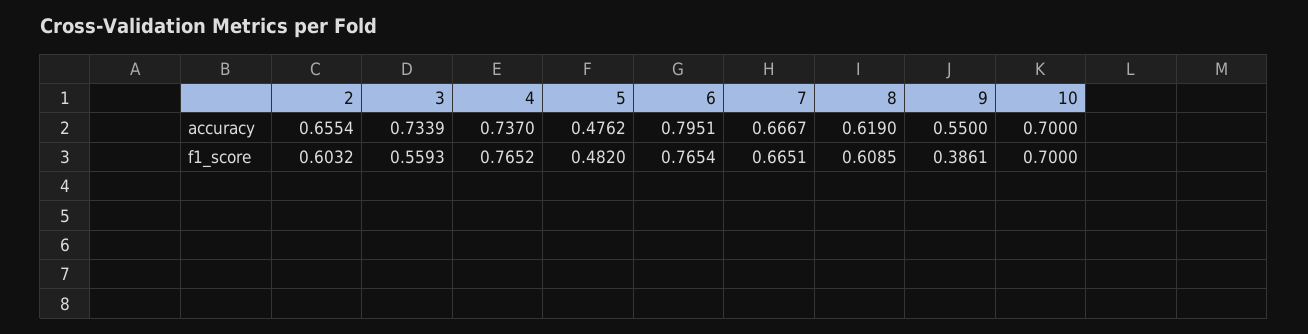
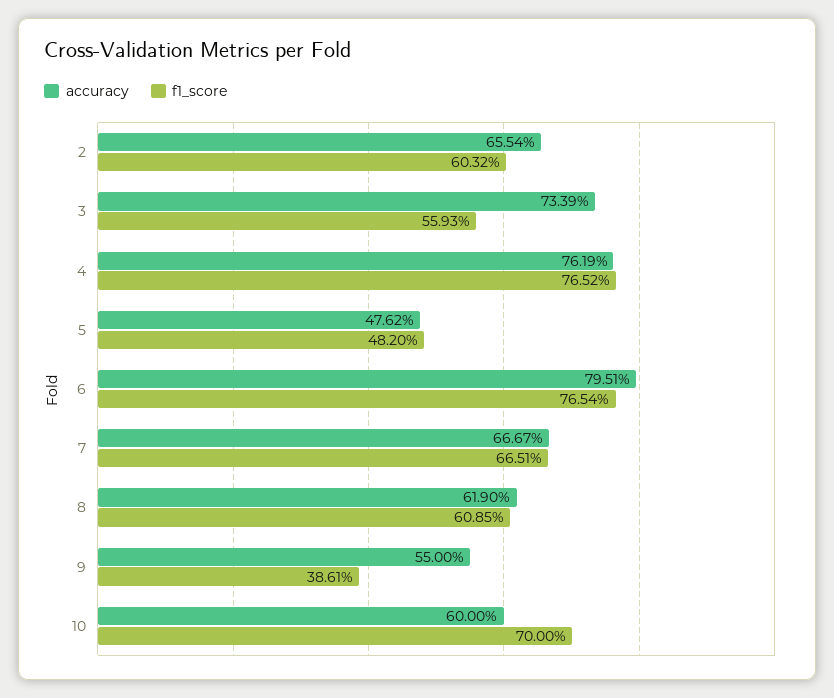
accuracy, 4: 0.737 -> 0.7619
accuracy, 10: 0.7 -> 0.6

